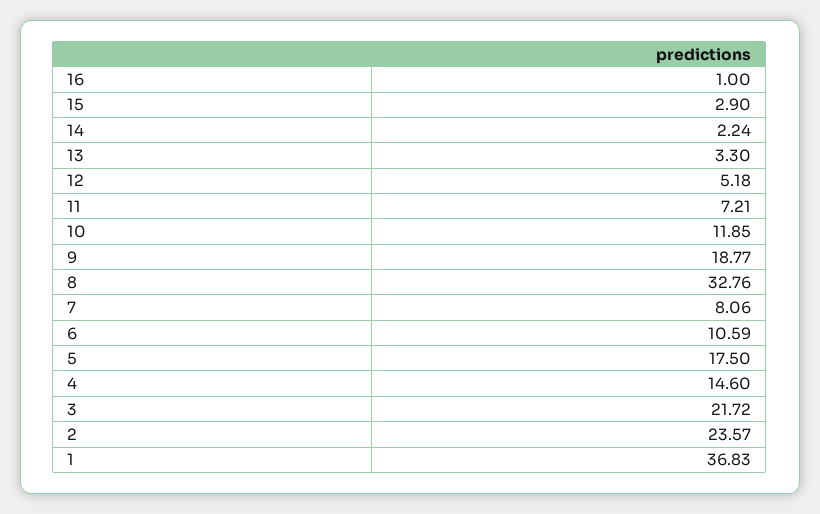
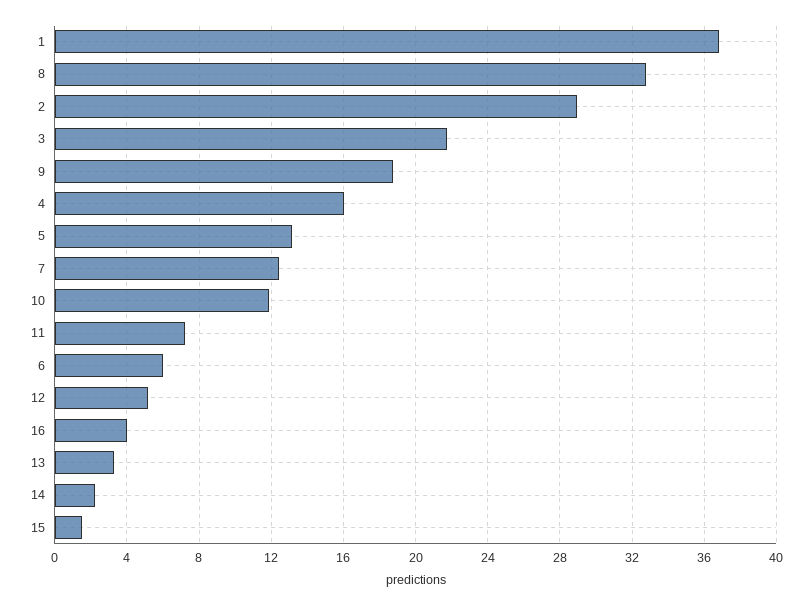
16: 1 -> 4
15: 2.9 -> 1.5
7: 8.06 -> 12.5
6: 10.59 -> 6
5: 17.5 -> 13
4: 14.6 -> 16
2: 23.57 -> 29

